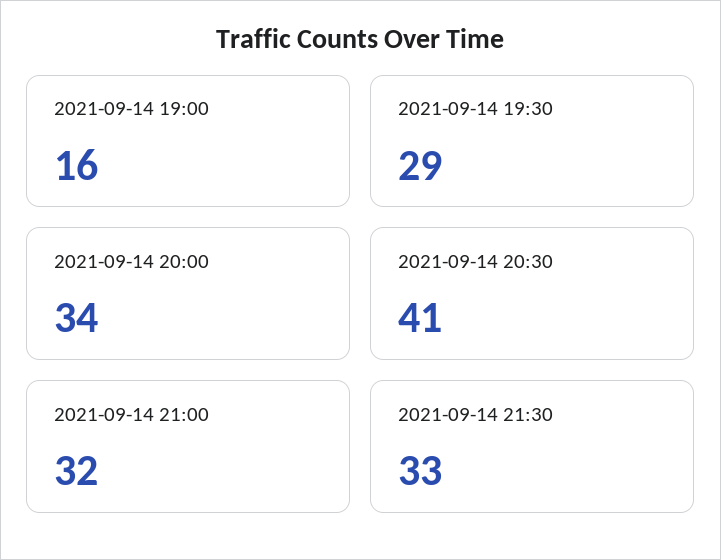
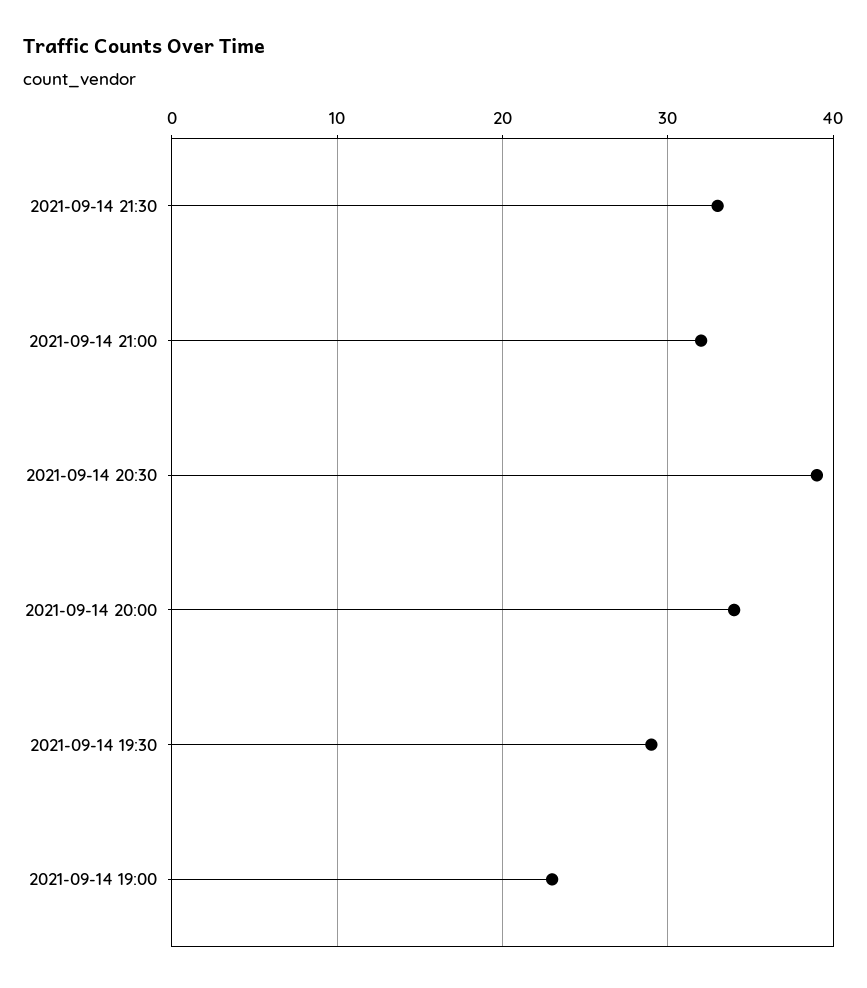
2021-09-14 19:00: 16 -> 23
2021-09-14 20:30: 41 -> 39

